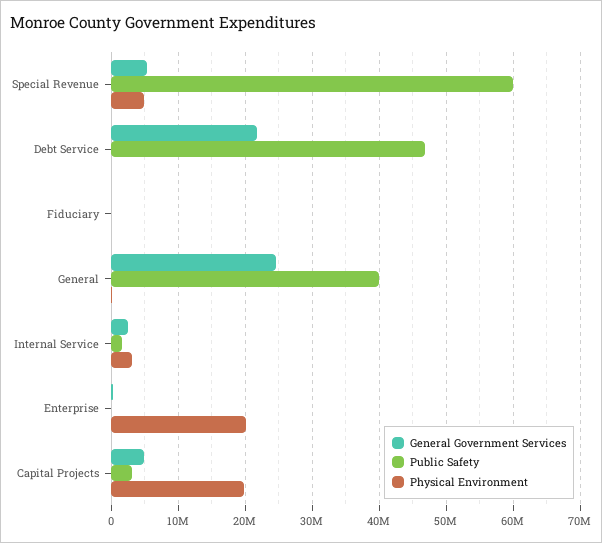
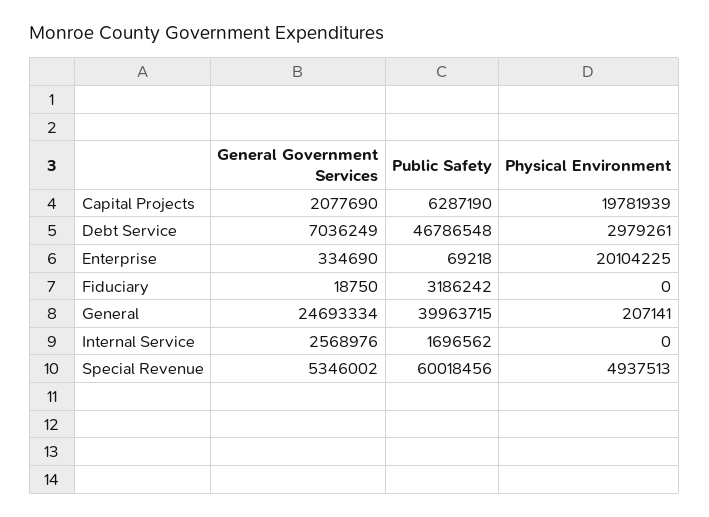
General Government Services, Debt Service: 22000000 -> 7036249
Physical Environment, Debt Service: 0 -> 2979261
Public Safety, Fiduciary: 0 -> 3186242
Physical Environment, Internal Service: 3000000 -> 0
General Government Services, Capital Projects: 5000000 -> 2077690
Public Safety, Capital Projects: 3000000 -> 6287190

